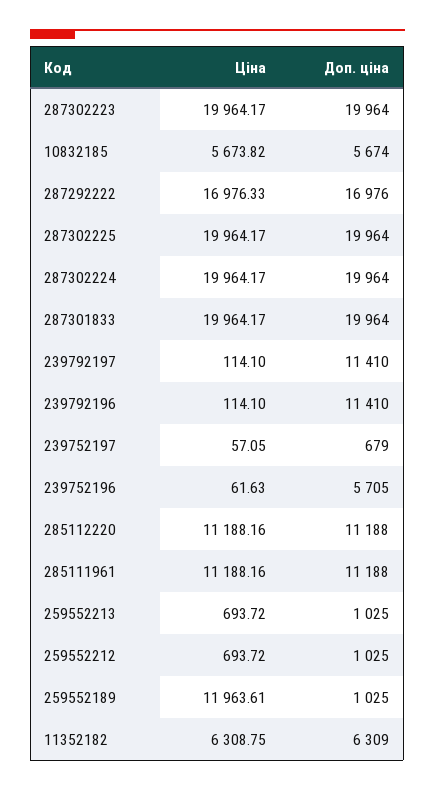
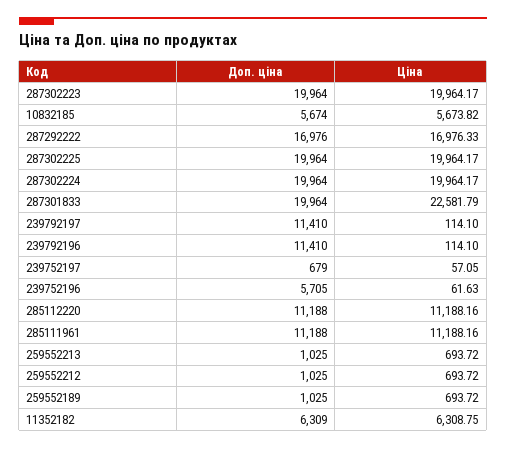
Ціна, 287301833: 19964.17 -> 22581.79
Ціна, 259552189: 11963.61 -> 693.72

